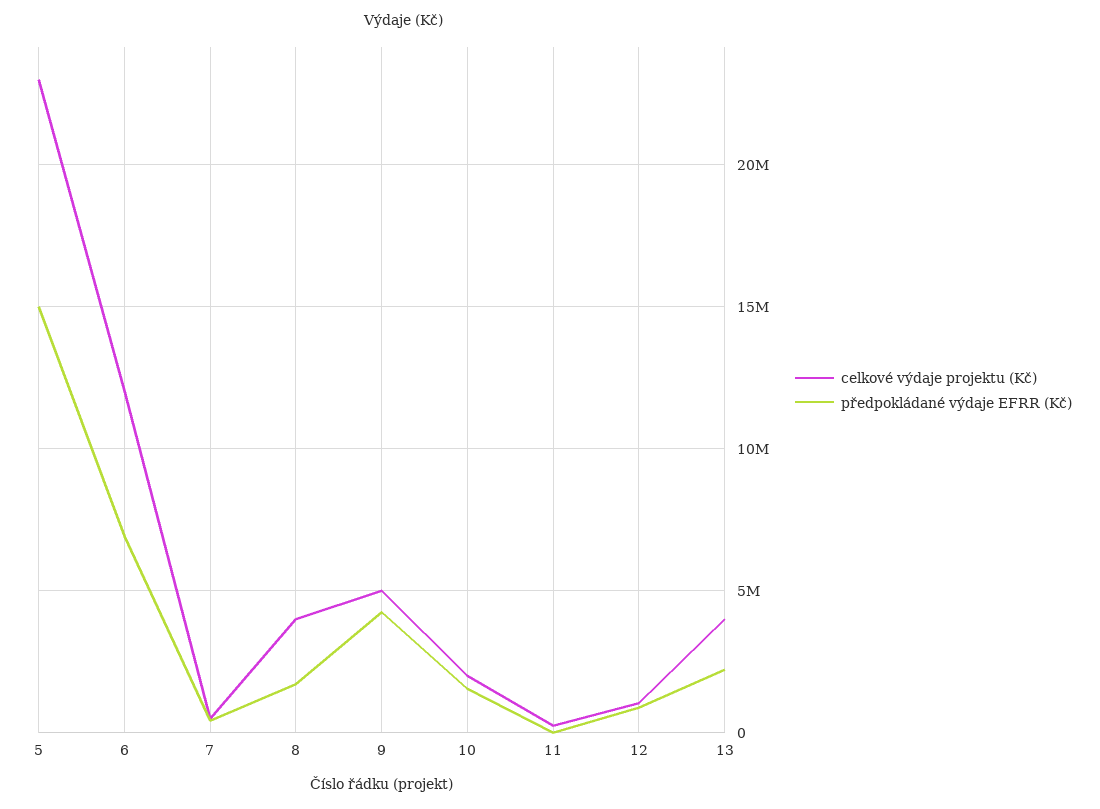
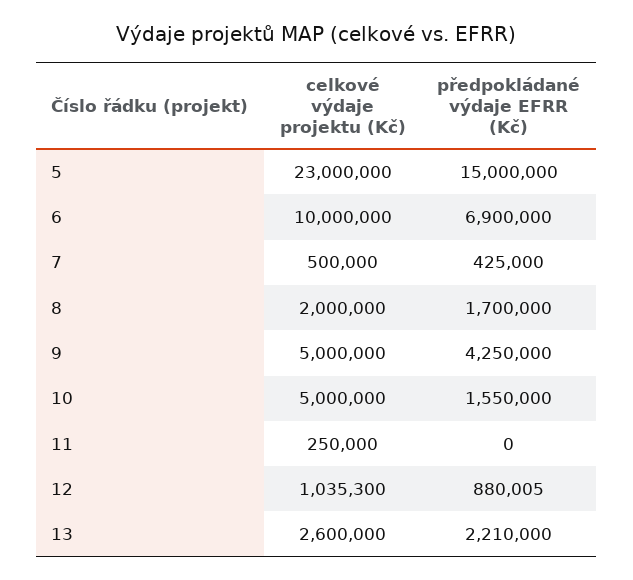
celkové výdaje projektu (Kč), 6: 12000000 -> 10000000
celkové výdaje projektu (Kč), 8: 4000000 -> 2000000
celkové výdaje projektu (Kč), 10: 2000000 -> 5000000
celkové výdaje projektu (Kč), 13: 4000000 -> 2600000

